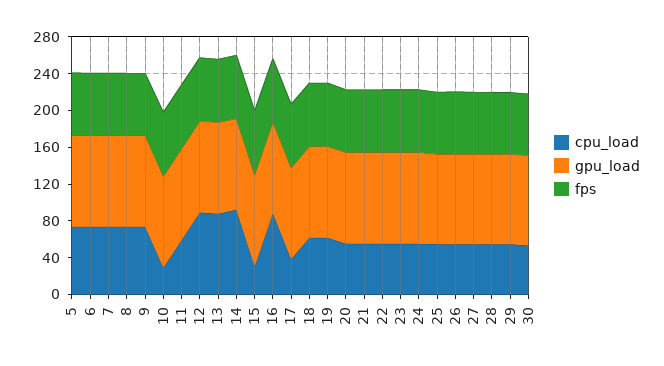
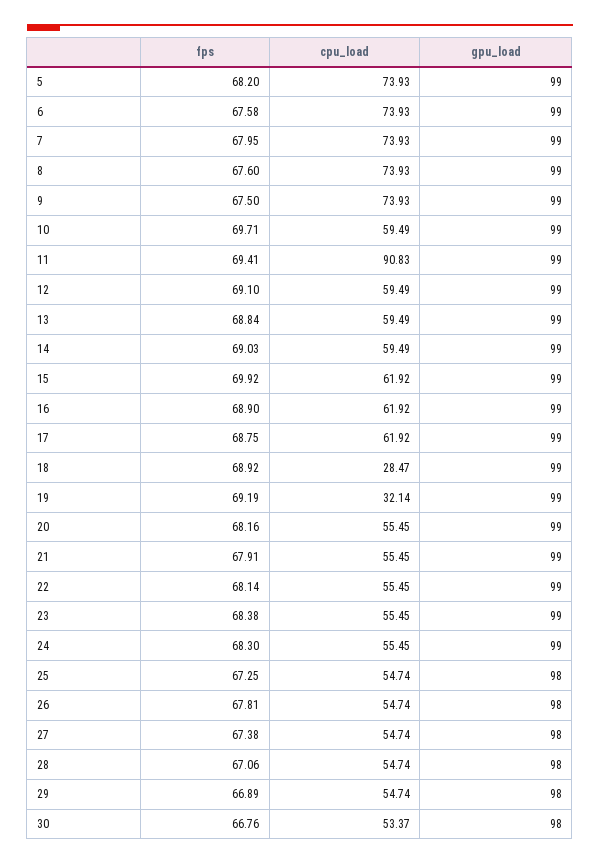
cpu_load, 10: 30 -> 59.49
cpu_load, 11: 60 -> 90.83
cpu_load, 12: 90 -> 59.49
cpu_load, 13: 90 -> 59.49
cpu_load, 14: 90 -> 59.49
cpu_load, 15: 30 -> 61.92
cpu_load, 16: 90 -> 61.92
cpu_load, 17: 40 -> 61.92
cpu_load, 18: 60 -> 28.47
cpu_load, 19: 60 -> 32.14

